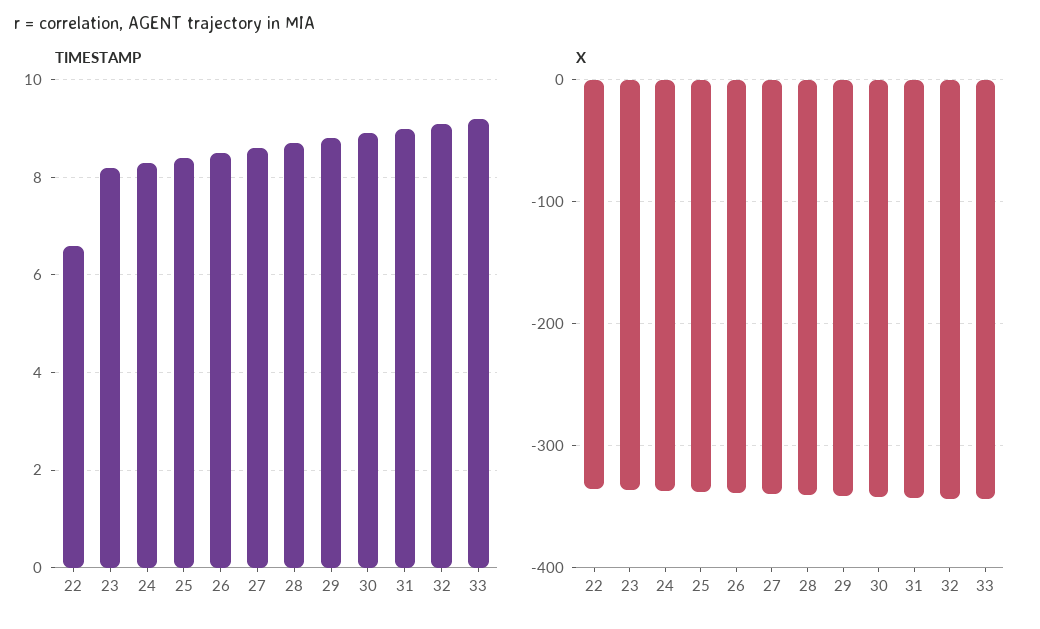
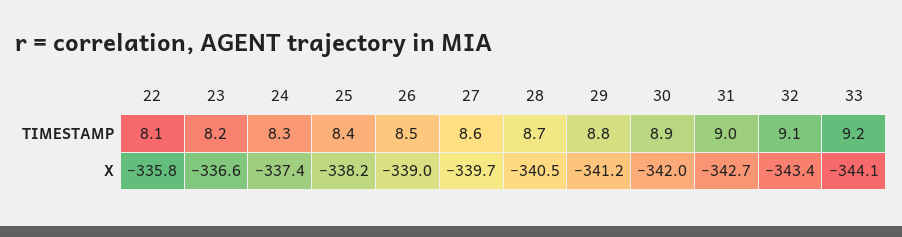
TIMESTAMP, 22: 6.5 -> 8.1

